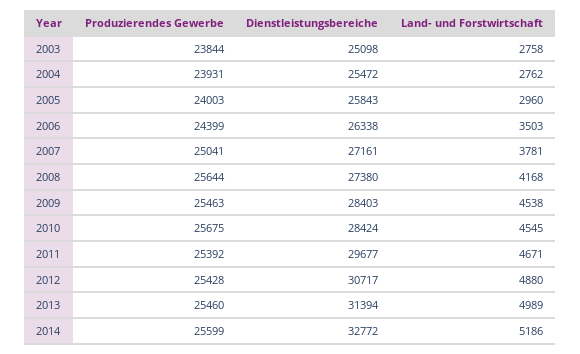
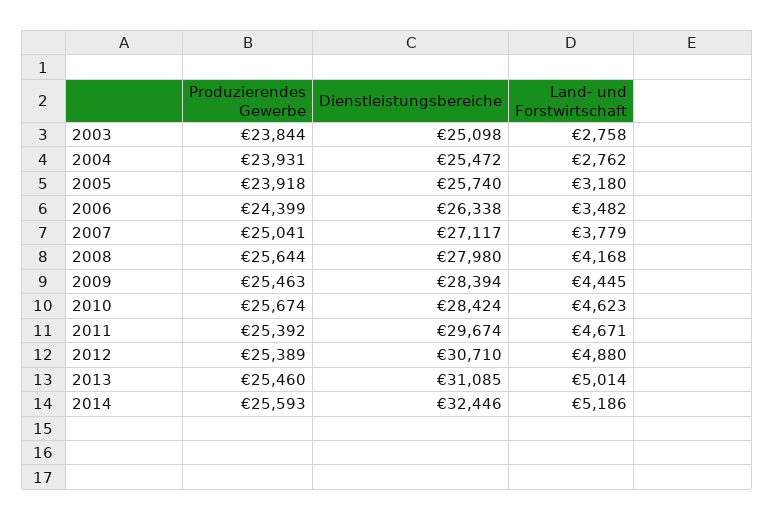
Produzierendes Gewerbe, 2005: 24003 -> 23918
Dienstleistungsbereiche, 2005: 25843 -> 25740
Land- und Forstwirtschaft, 2005: 2960 -> 3180
Land- und Forstwirtschaft, 2006: 3503 -> 3482
Dienstleistungsbereiche, 2007: 27161 -> 27117
Land- und Forstwirtschaft, 2007: 3781 -> 3779
Dienstleistungsbereiche, 2008: 27380 -> 27980
Dienstleistungsbereiche, 2009: 28403 -> 28394
Land- und Forstwirtschaft, 2009: 4538 -> 4445
Produzierendes Gewerbe, 2010: 25675 -> 25674
Land- und Forstwirtschaft, 2010: 4545 -> 4623
Dienstleistungsbereiche, 2011: 29677 -> 29674
Produzierendes Gewerbe, 2012: 25428 -> 25389
Dienstleistungsbereiche, 2012: 30717 -> 30710
Dienstleistungsbereiche, 2013: 31394 -> 31085
Land- und Forstwirtschaft, 2013: 4989 -> 5014
Produzierendes Gewerbe, 2014: 25599 -> 25593
Dienstleistungsbereiche, 2014: 32772 -> 32446

